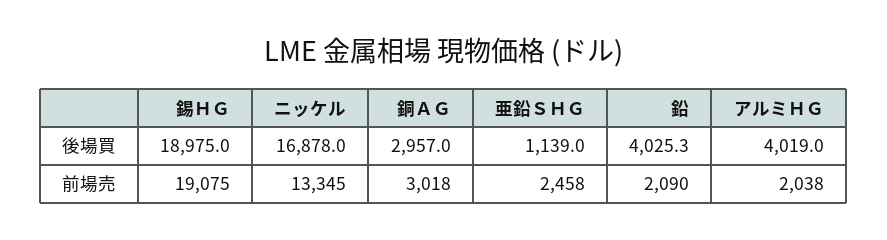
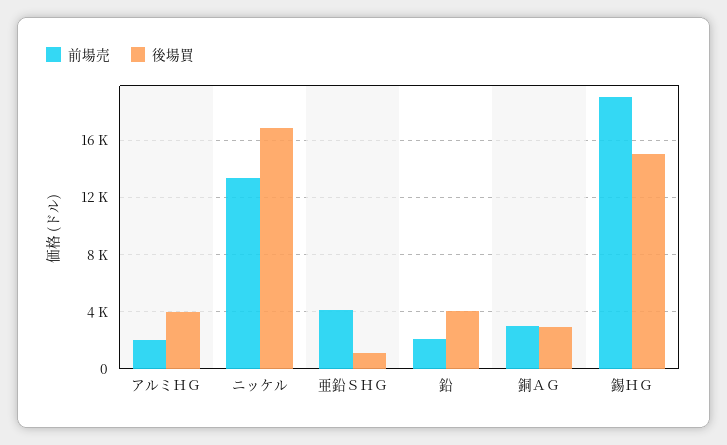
後場買, 錫ＨＧ: 18975 -> 15000
前場売, 亜鉛ＳＨＧ: 2458 -> 4000

